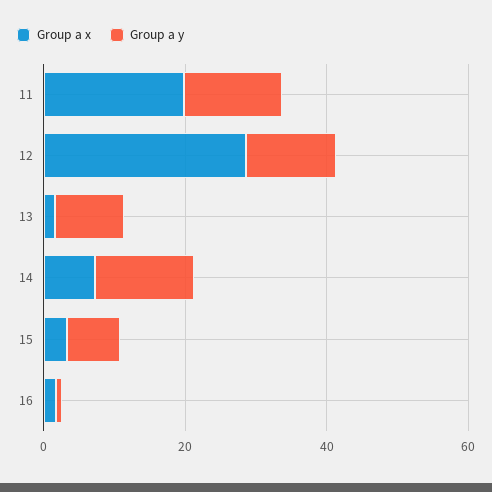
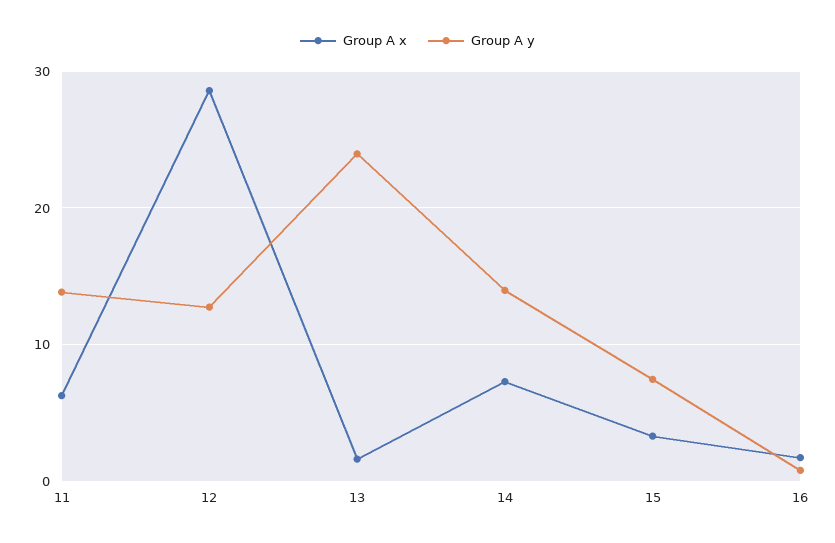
Group a x, 11: 20 -> 6
Group a y, 13: 10 -> 24

